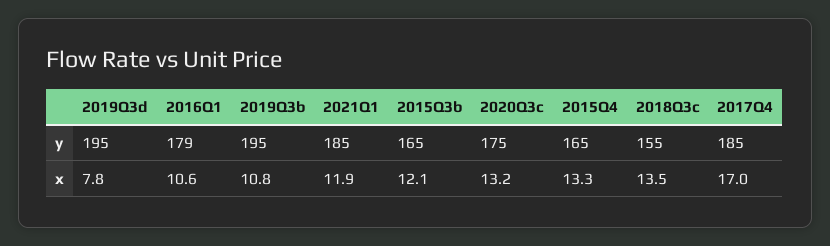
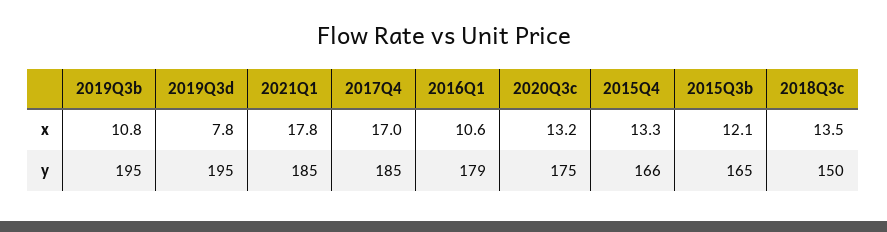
2015Q4, y: 165 -> 166
2018Q3c, y: 155 -> 150
2021Q1, x: 11.9 -> 17.8

